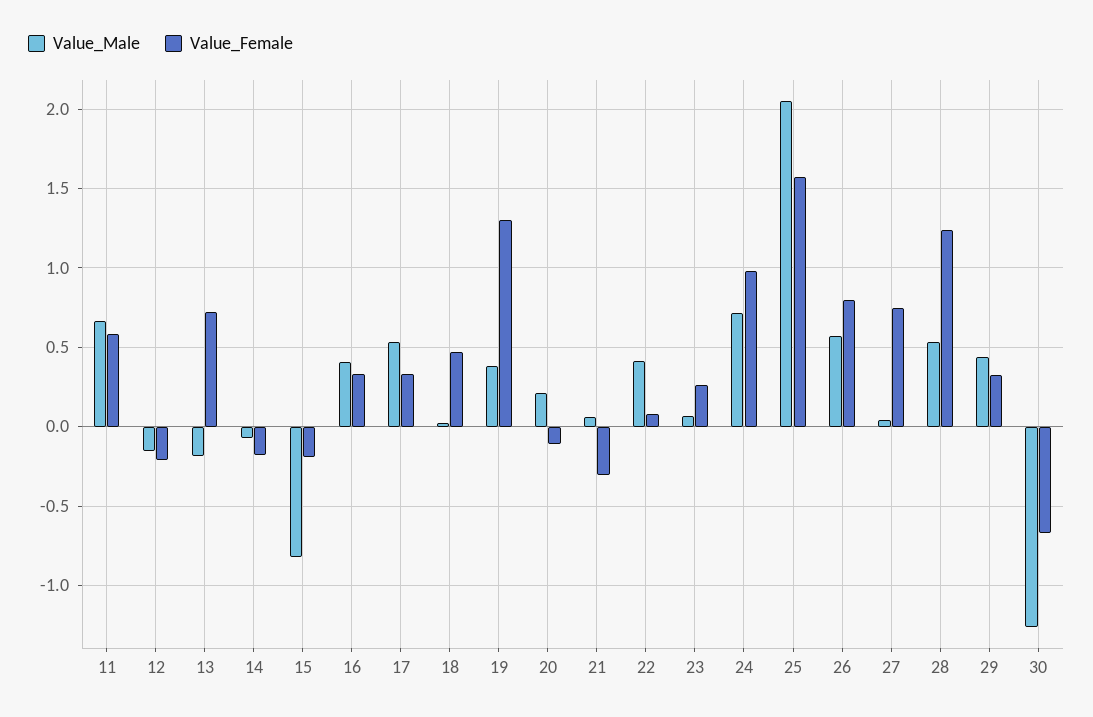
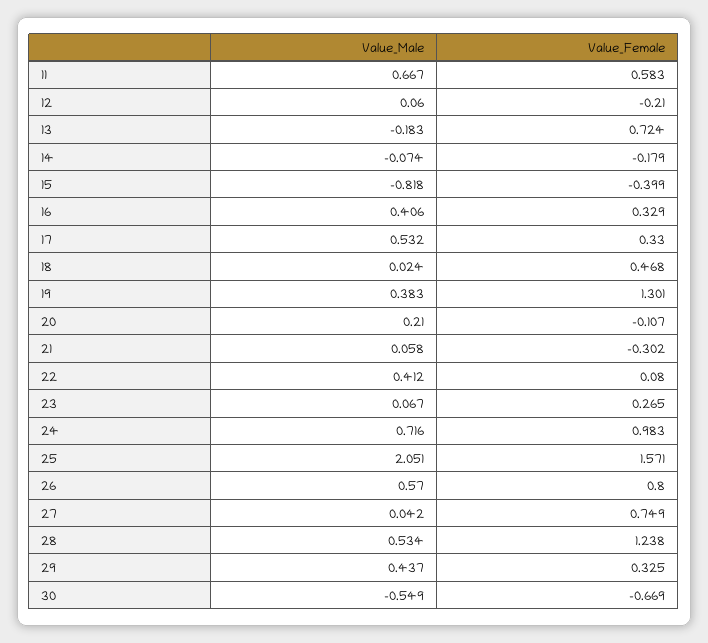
Value_Male, 12: -0.15 -> 0.06
Value_Female, 15: -0.2 -> -0.399
Value_Male, 30: -1.25 -> -0.549

